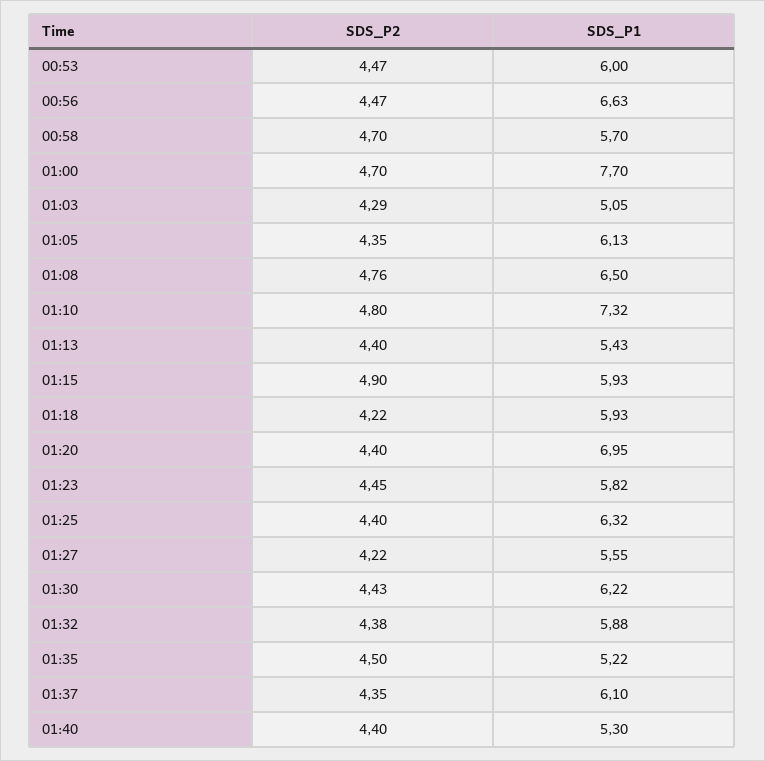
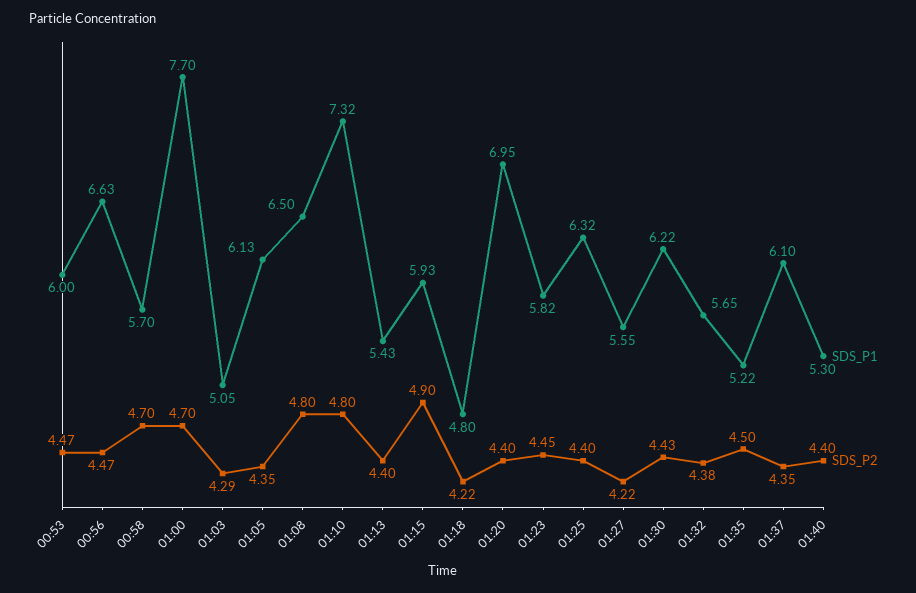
SDS_P2, 01:08: 4.76 -> 4.8
SDS_P1, 01:18: 5.93 -> 4.8
SDS_P1, 01:32: 5.88 -> 5.65

